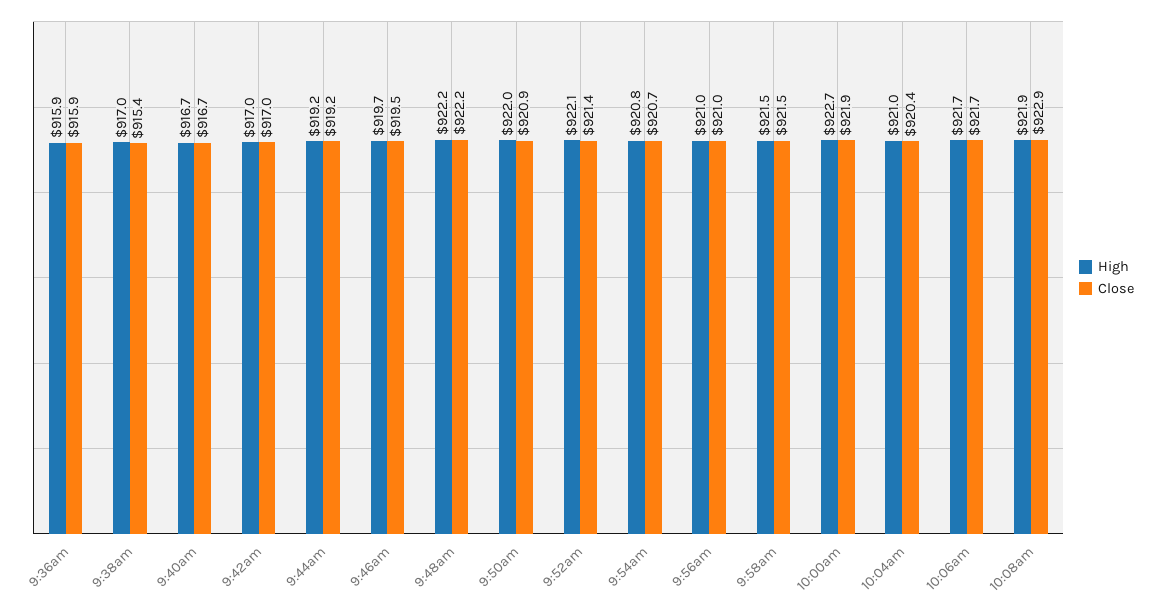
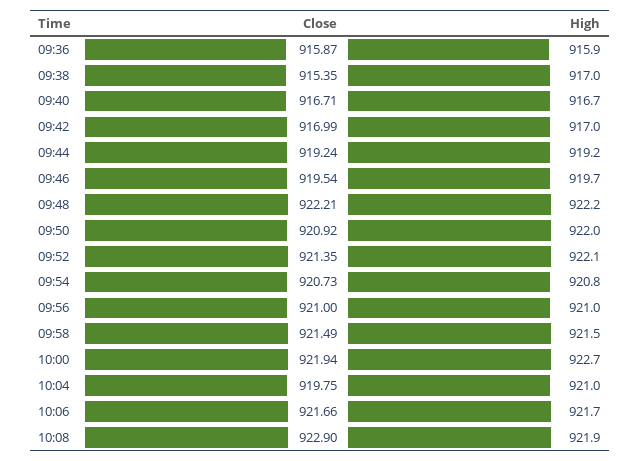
Close, 10:04am: 920.4 -> 919.75

